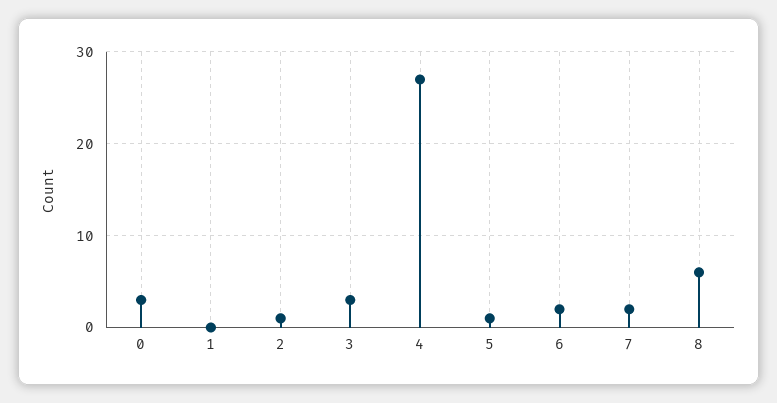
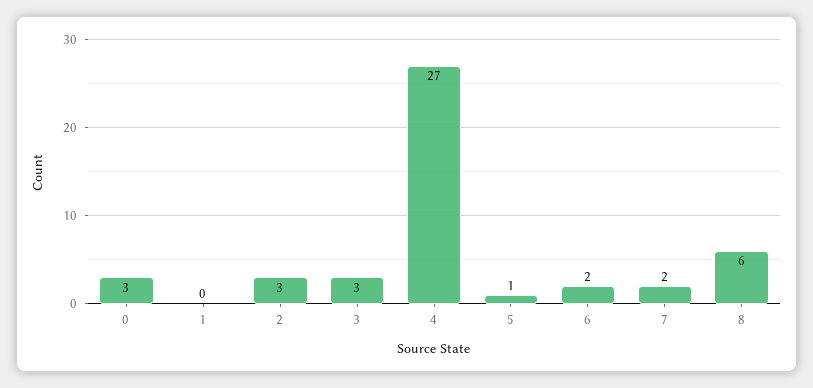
2: 1 -> 3

